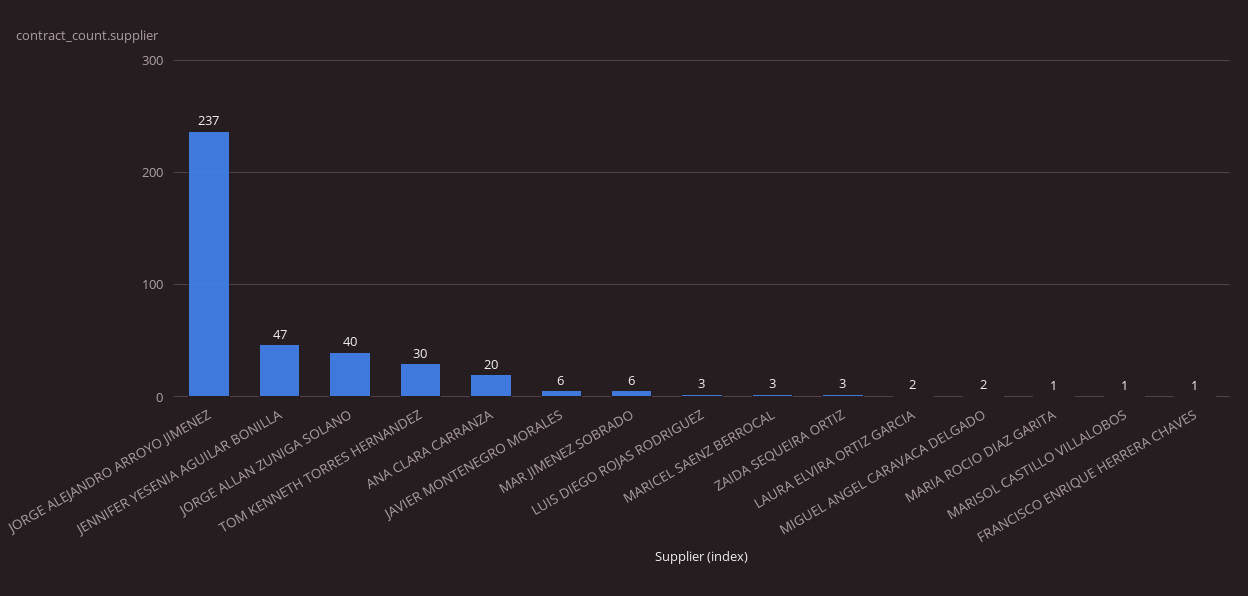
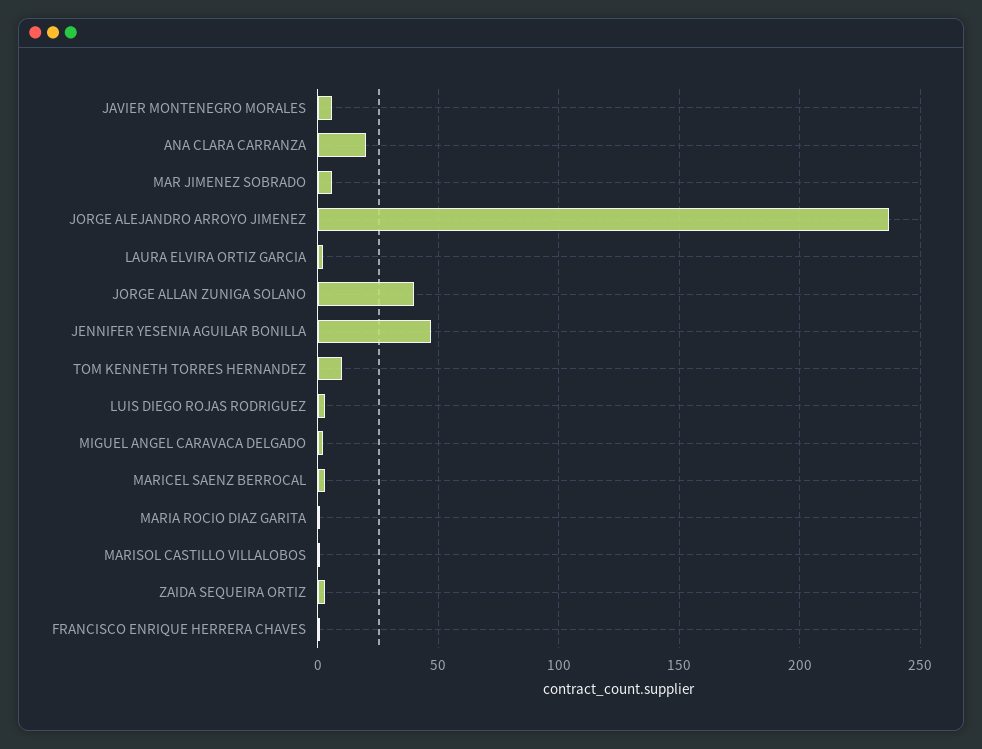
TOM KENNETH TORRES HERNANDEZ: 30 -> 10

